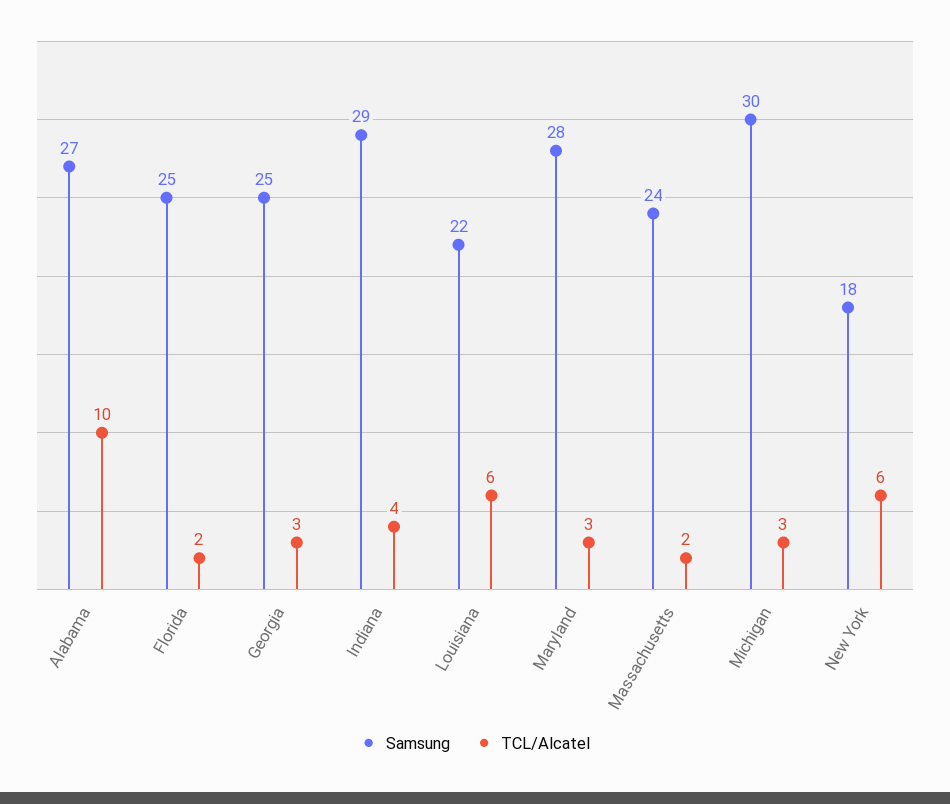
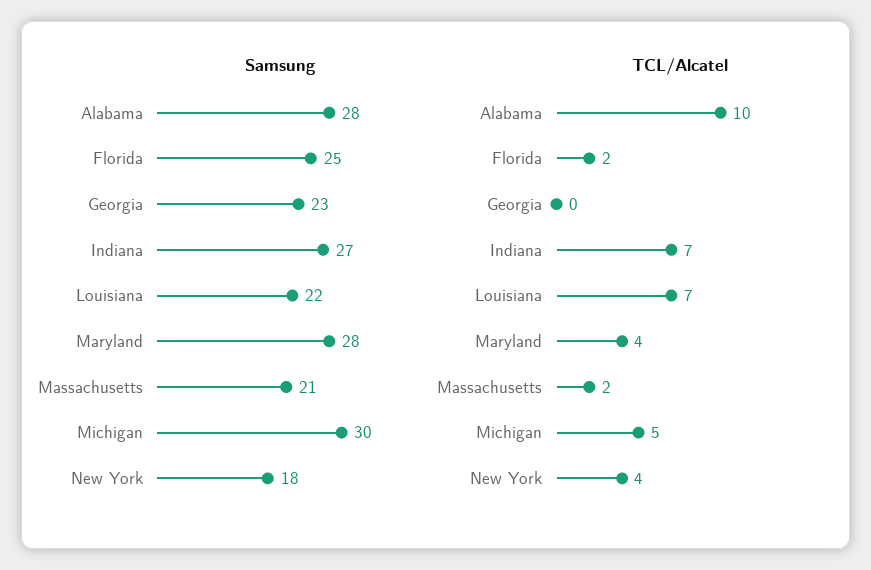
Samsung, Alabama: 27 -> 28
Samsung, Georgia: 25 -> 23
TCL/Alcatel, Georgia: 3 -> 0
Samsung, Indiana: 29 -> 27
TCL/Alcatel, Indiana: 4 -> 7
TCL/Alcatel, Louisiana: 6 -> 7
TCL/Alcatel, Maryland: 3 -> 4
Samsung, Massachusetts: 24 -> 21
TCL/Alcatel, Michigan: 3 -> 5
TCL/Alcatel, New York: 6 -> 4

